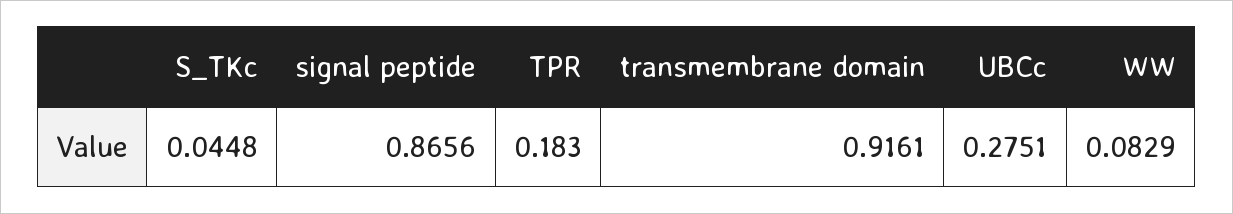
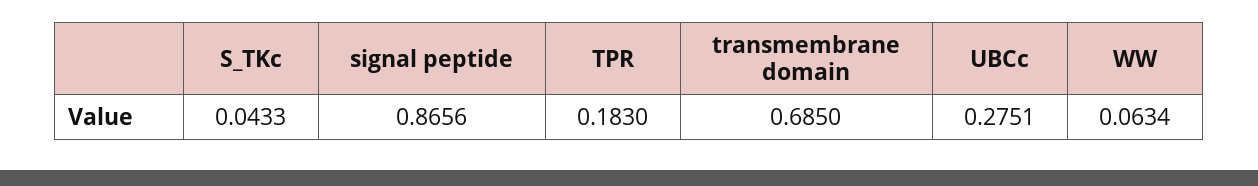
S_TKc: 0.0448 -> 0.0433
transmembrane domain: 0.9161 -> 0.685
WW: 0.0829 -> 0.0634

